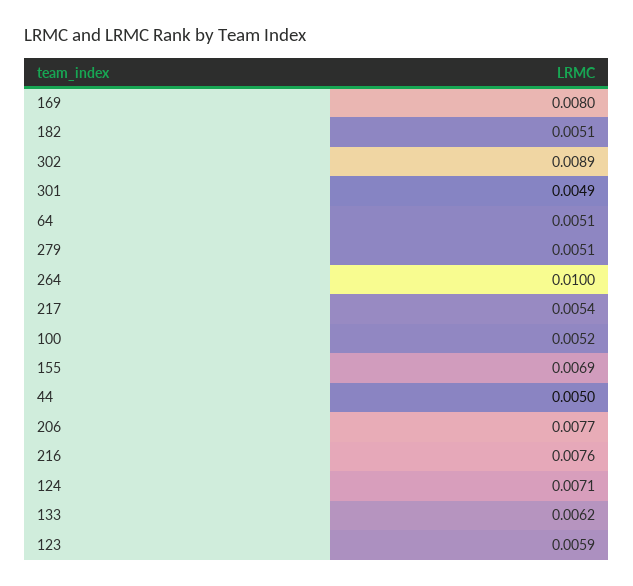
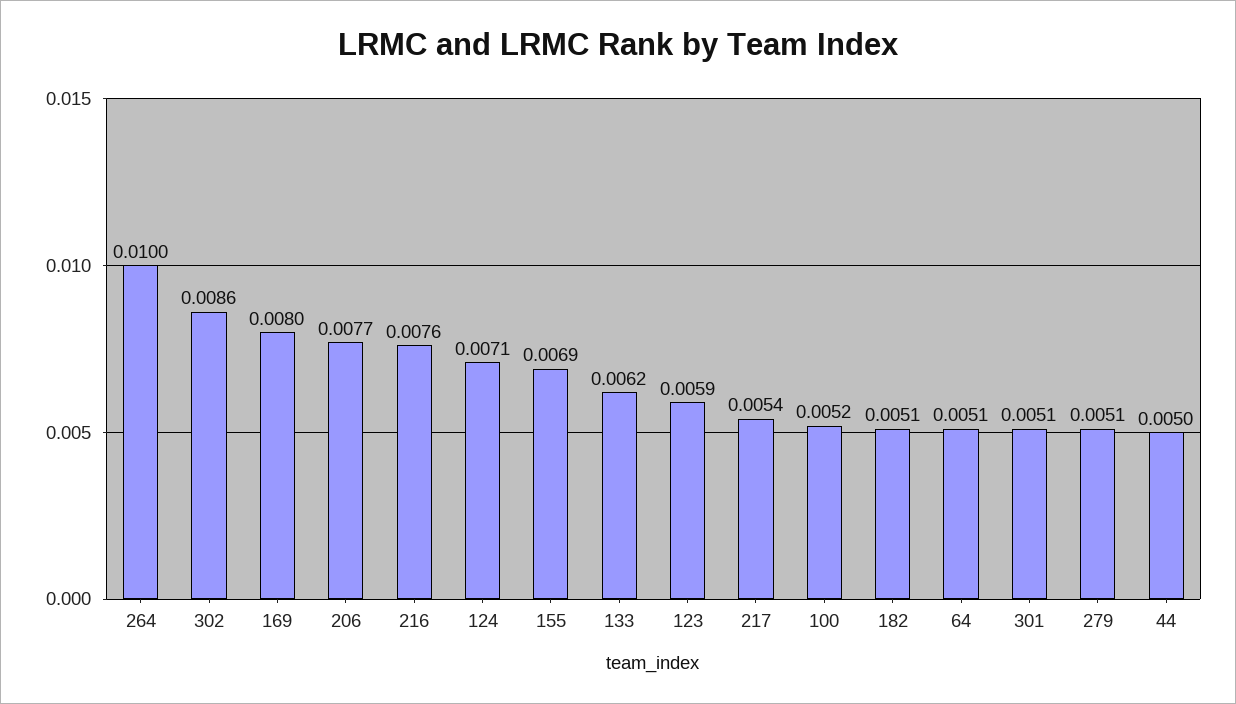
302: 0.0089 -> 0.0086
301: 0.0049 -> 0.0051

